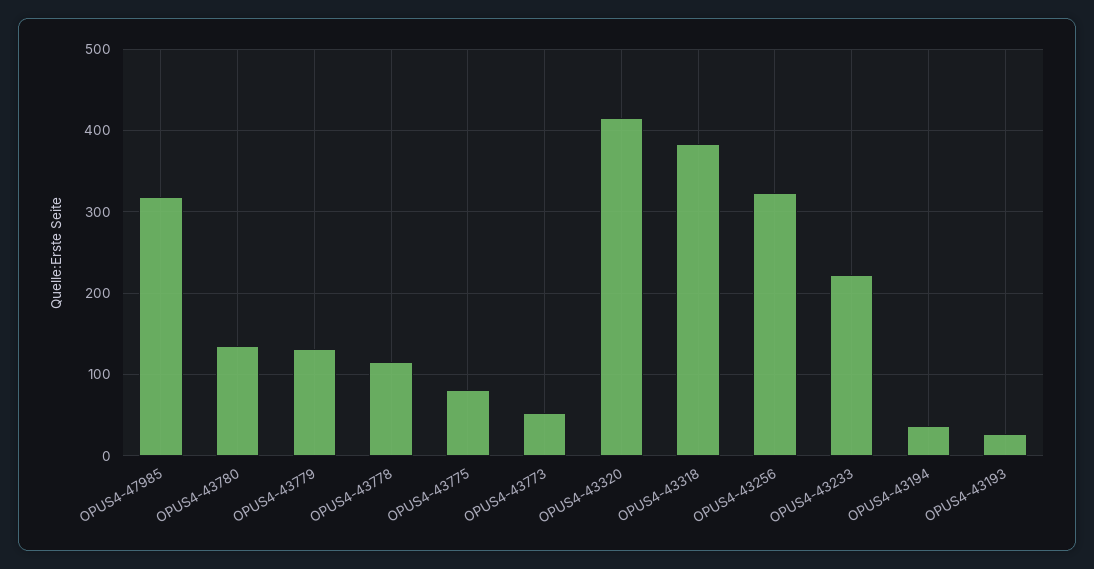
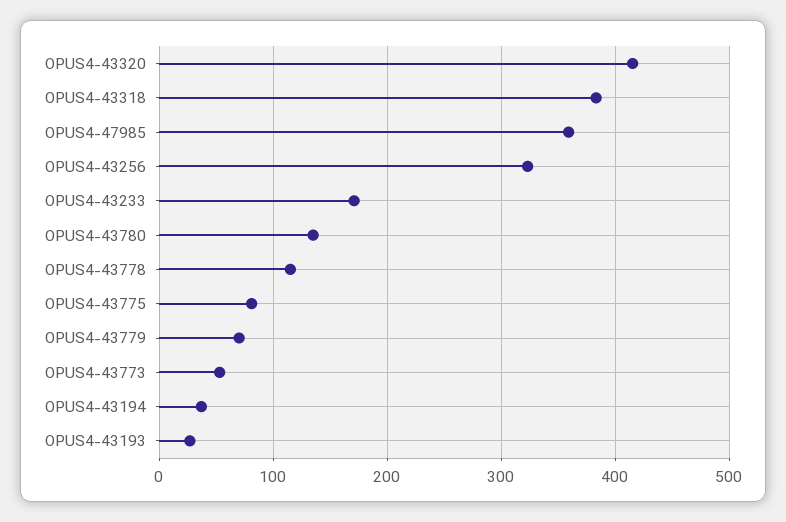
OPUS4-47985: 320 -> 360
OPUS4-43779: 130 -> 70
OPUS4-43233: 220 -> 170

